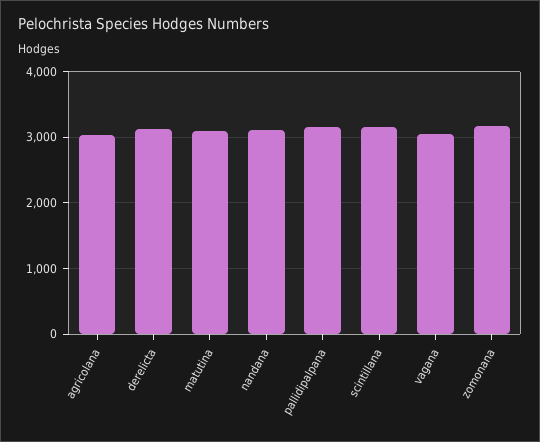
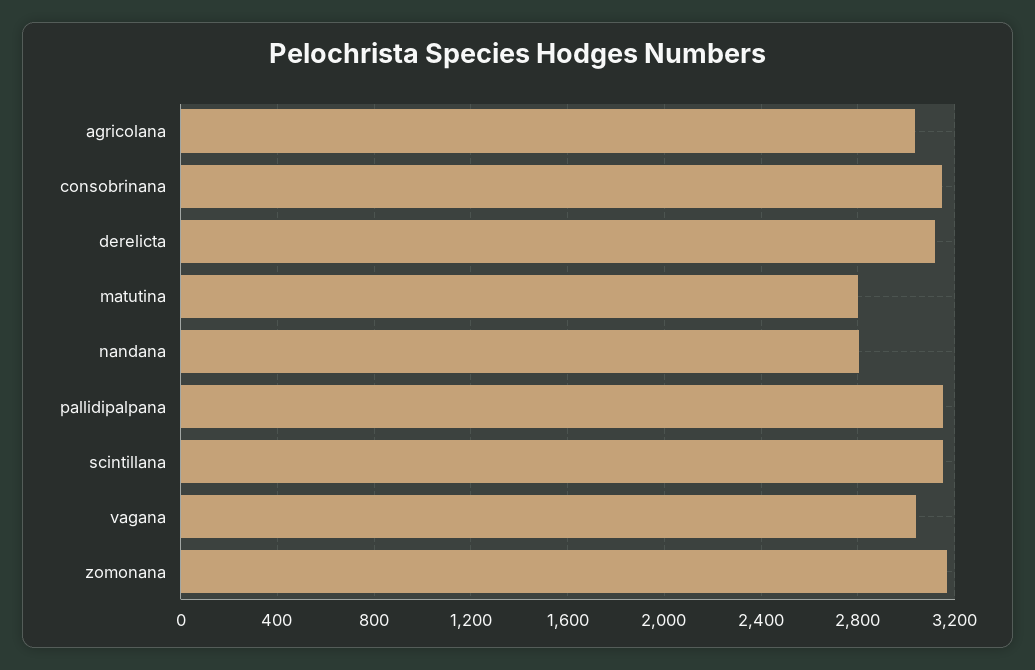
matutina: 3100 -> 2800
nandana: 3100 -> 2800
consobrinana: none -> 3150

